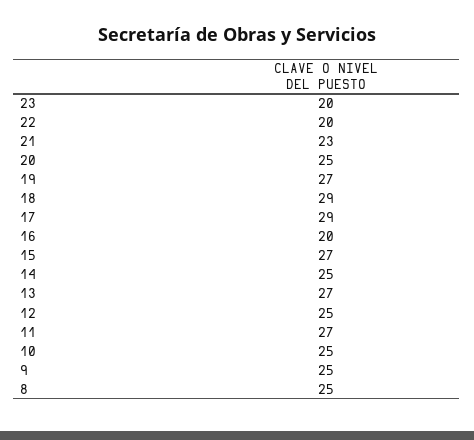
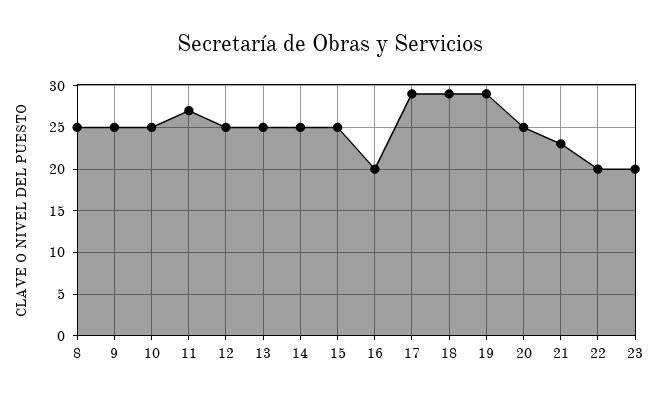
19: 27 -> 29
15: 27 -> 25
13: 27 -> 25

